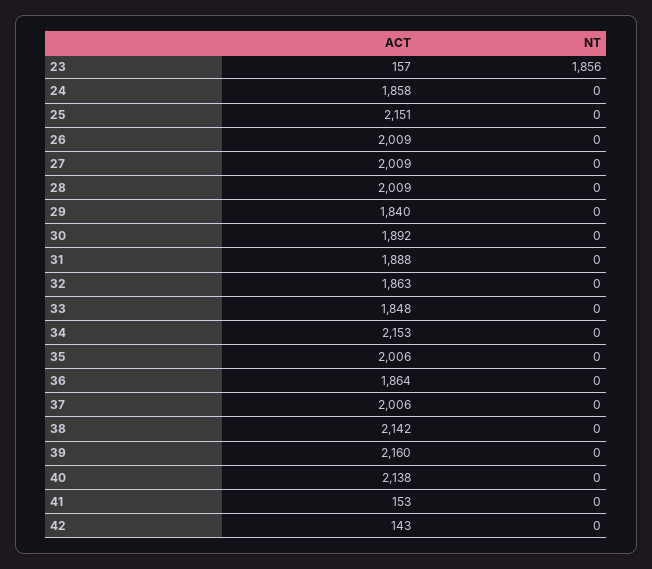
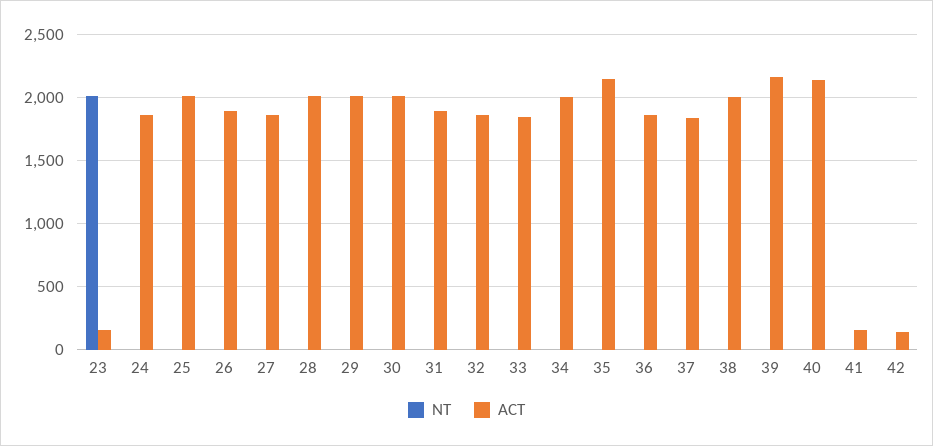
NT, 23: 1856 -> 2000
ACT, 25: 2151 -> 2000
ACT, 26: 2009 -> 1900
ACT, 27: 2009 -> 1850
ACT, 29: 1840 -> 2000
ACT, 30: 1892 -> 2000
ACT, 34: 2153 -> 2000
ACT, 35: 2006 -> 2150
ACT, 37: 2006 -> 1850
ACT, 38: 2142 -> 2000

